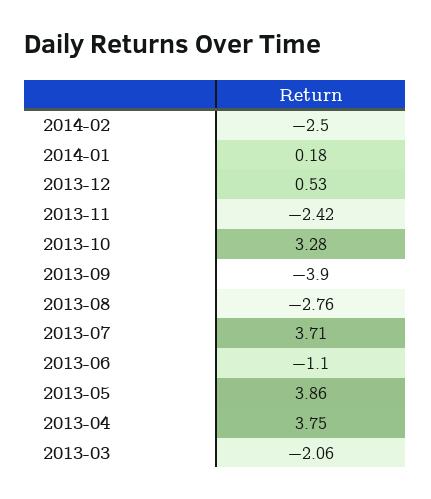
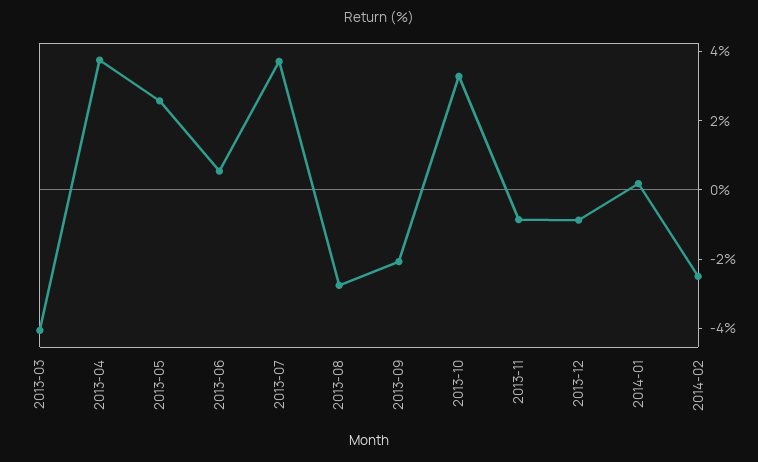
2013-12: 0.53 -> -1
2013-11: -2.42 -> -1
2013-09: -3.9 -> -2
2013-06: -1.1 -> 0.5
2013-05: 3.86 -> 2.5
2013-03: -2.06 -> -4

